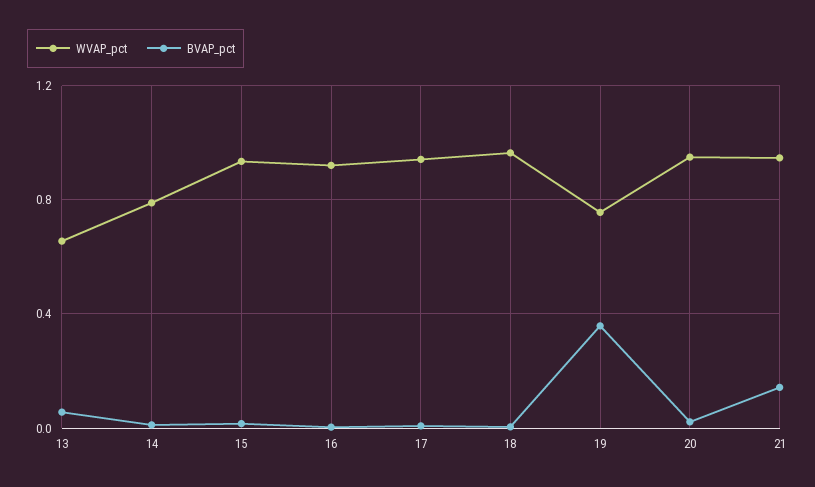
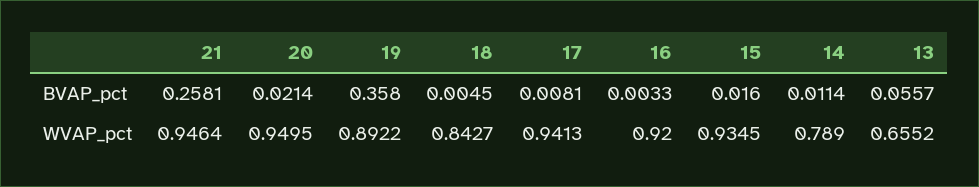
WVAP_pct, 18: 0.95 -> 0.8427
WVAP_pct, 19: 0.75 -> 0.8922
BVAP_pct, 21: 0.15 -> 0.2581

